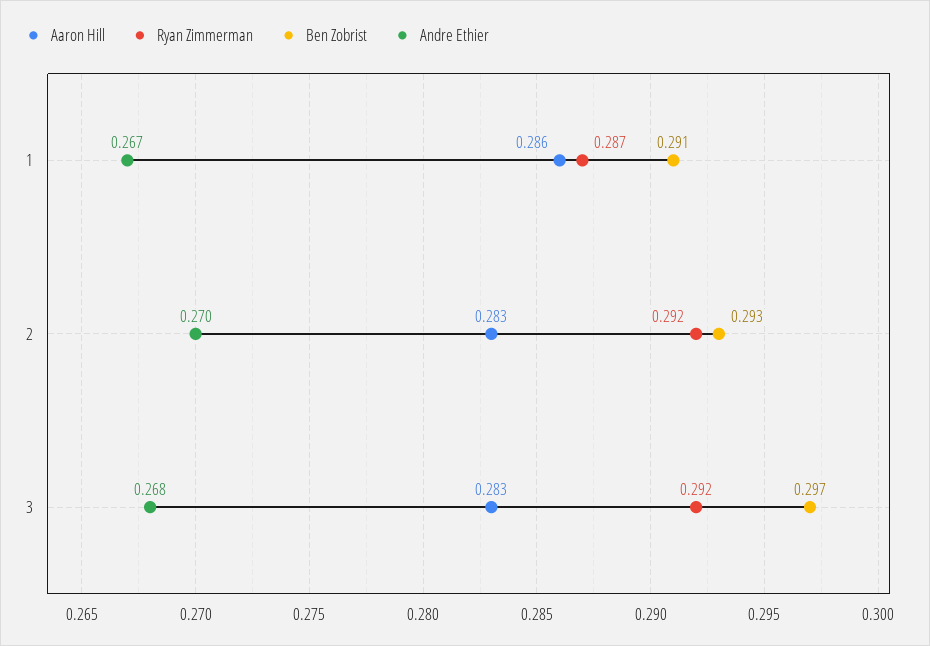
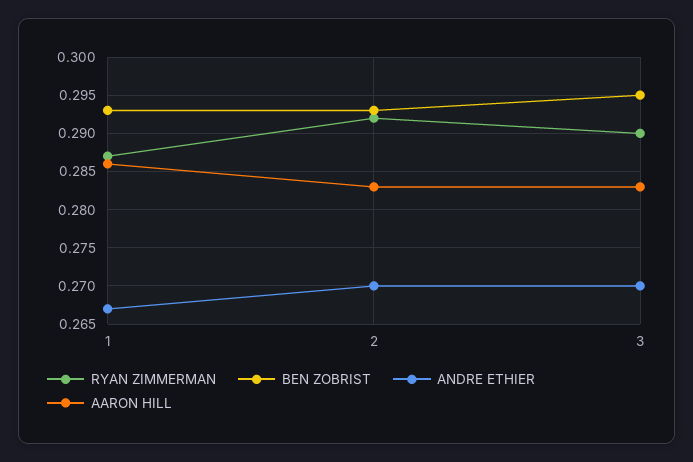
Ben Zobrist, 1: 0.291 -> 0.293
Ryan Zimmerman, 3: 0.292 -> 0.29
Ben Zobrist, 3: 0.297 -> 0.295
Andre Ethier, 3: 0.268 -> 0.27

